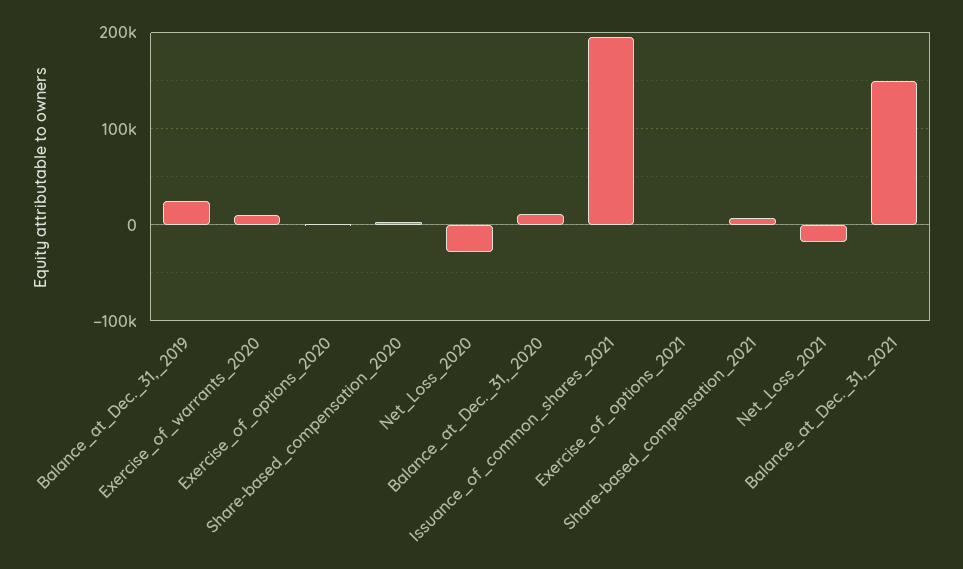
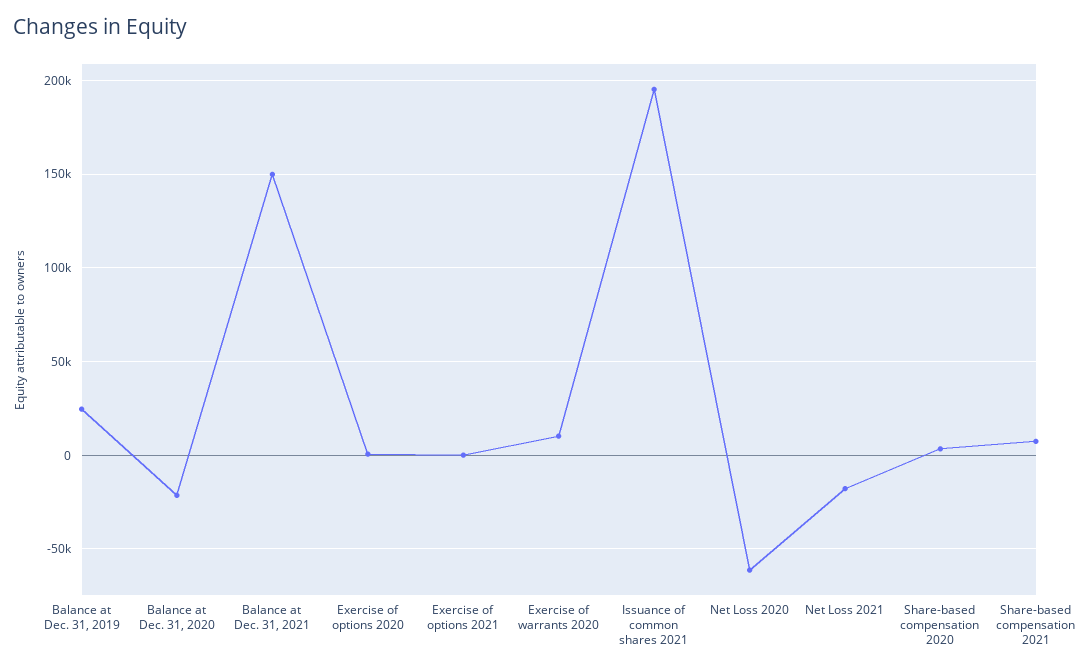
Net_Loss_2020: -30000 -> -60000
Balance_at_Dec._31,_2020: 10000 -> -20000

